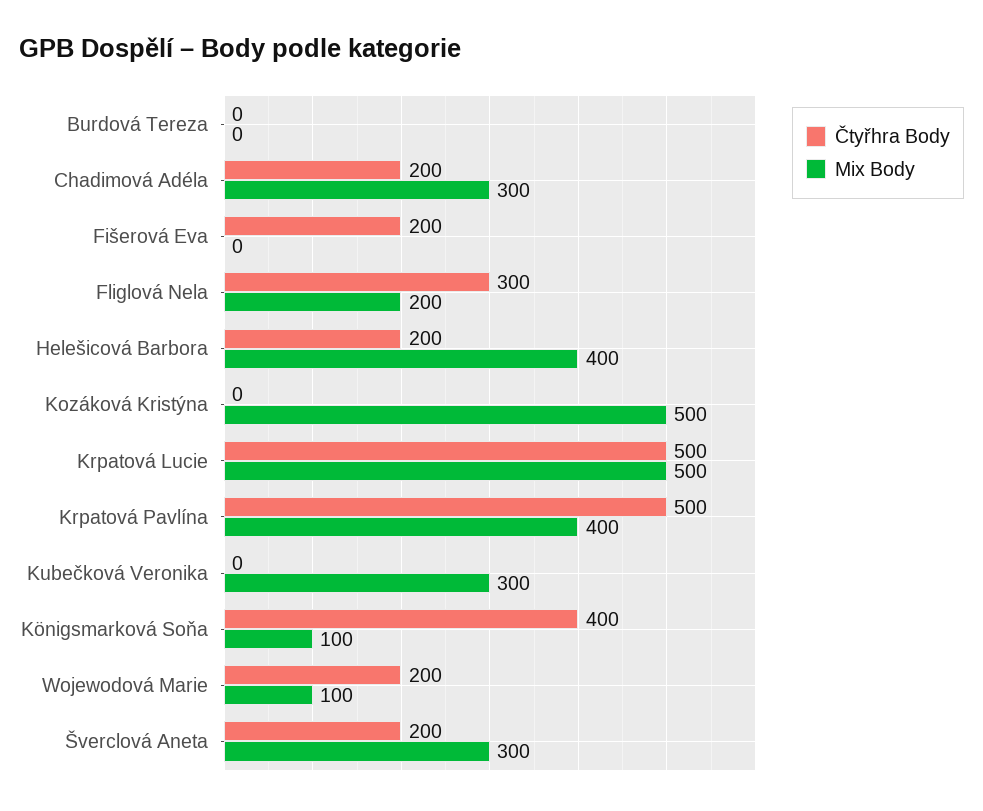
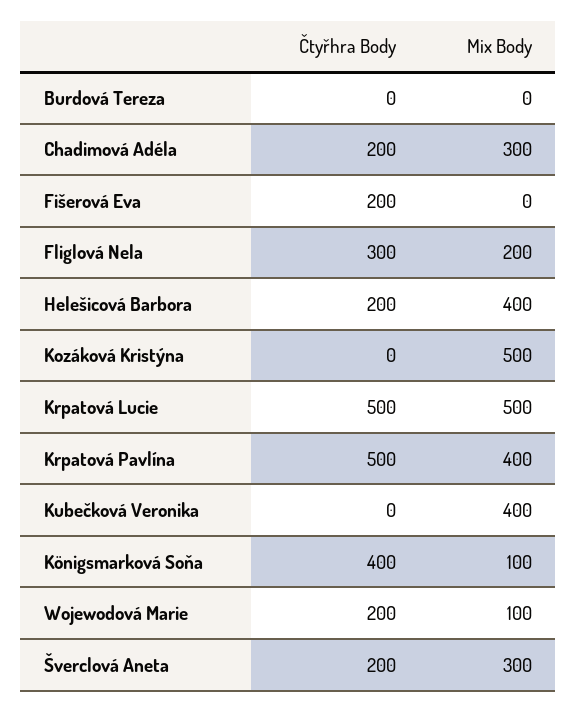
Mix Body, Kubečková Veronika: 300 -> 400

